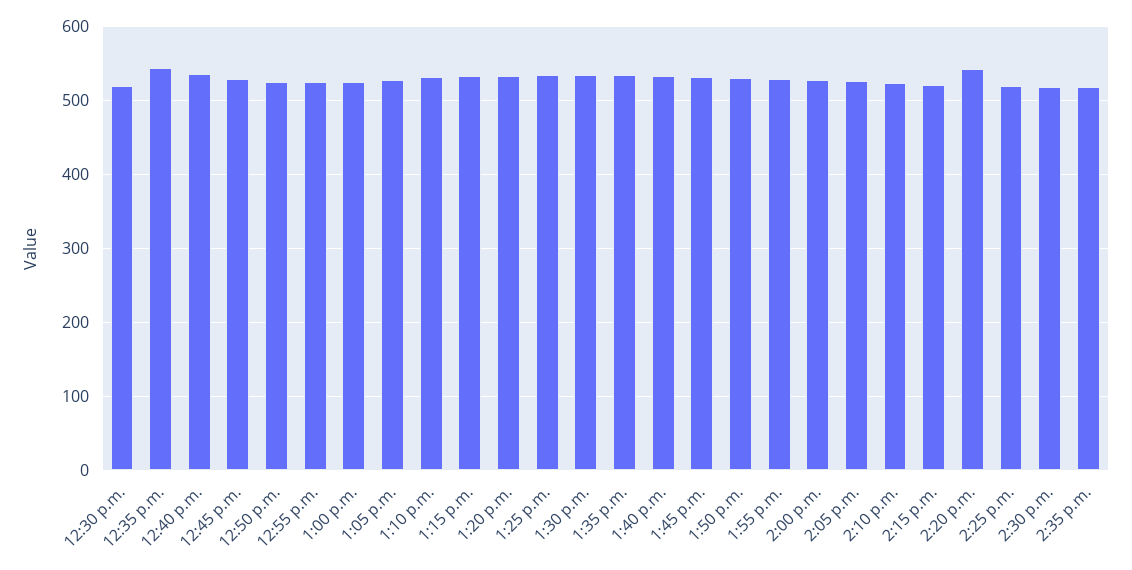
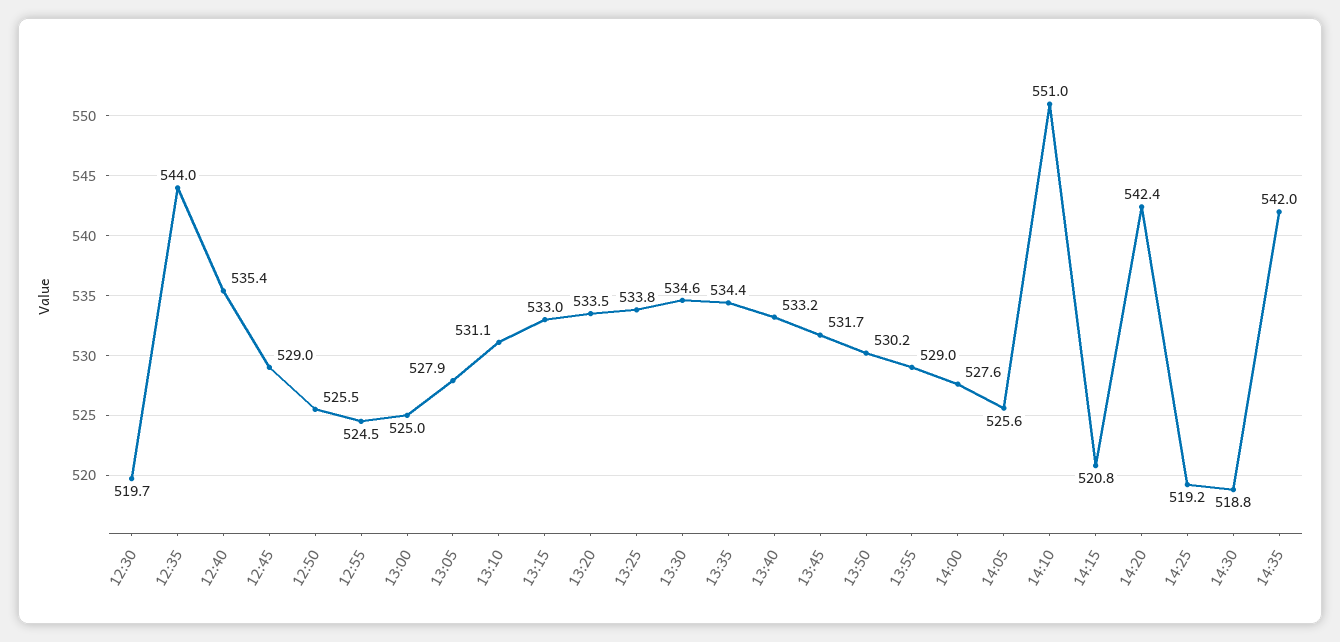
2:10 p.m.: 520 -> 551
2:35 p.m.: 520 -> 542

